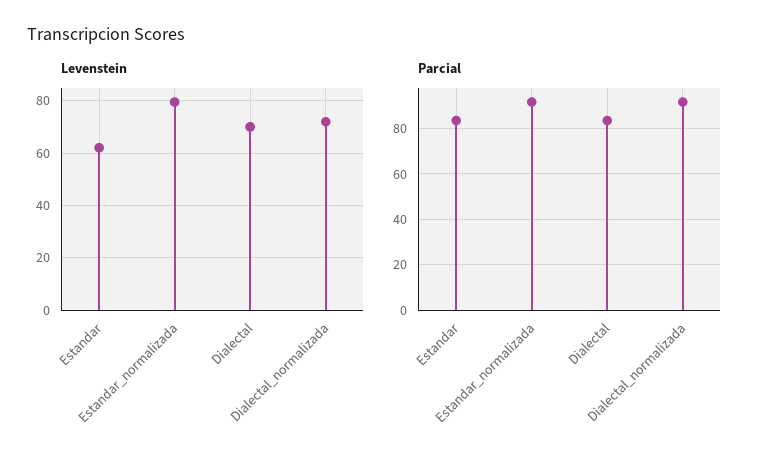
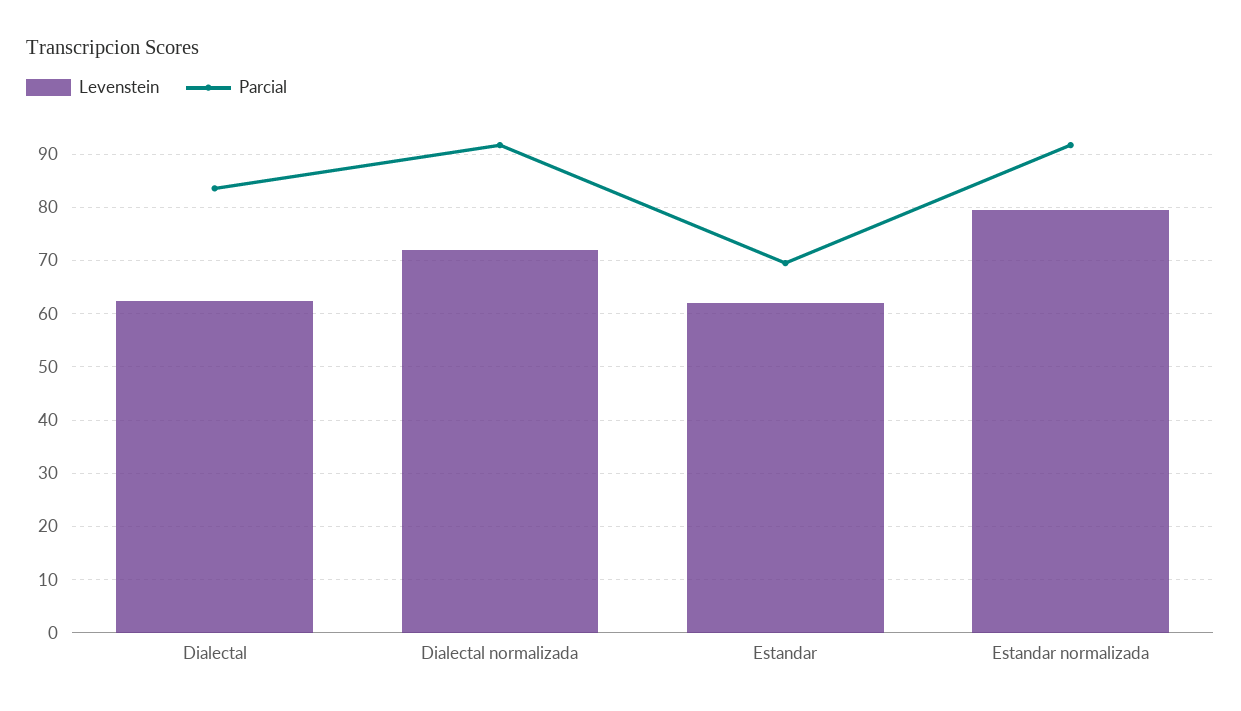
Levenstein, Dialectal: 70 -> 62
Parcial, Estandar: 85 -> 70

